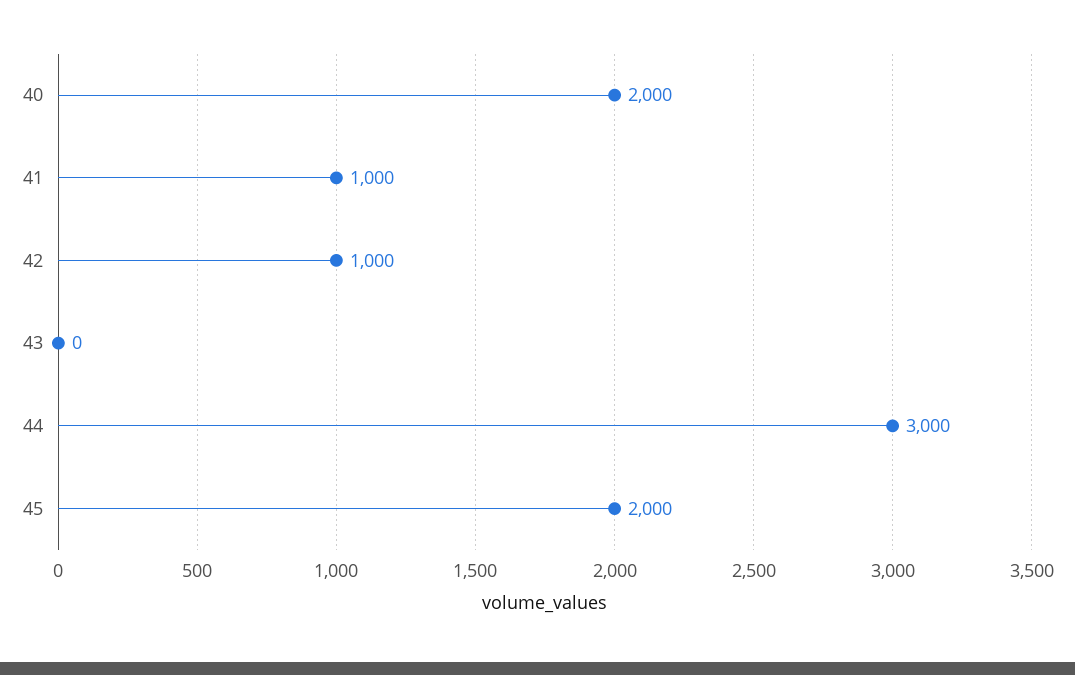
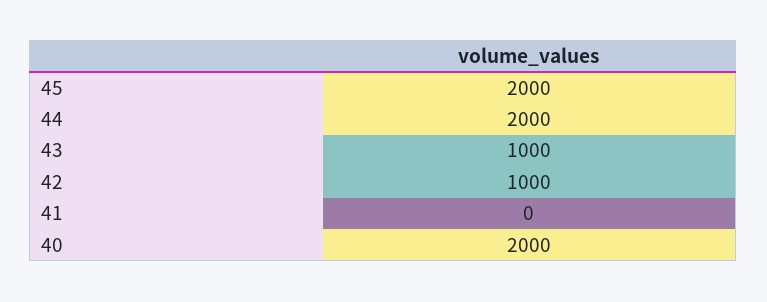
41: 1000 -> 0
43: 0 -> 1000
44: 3000 -> 2000

